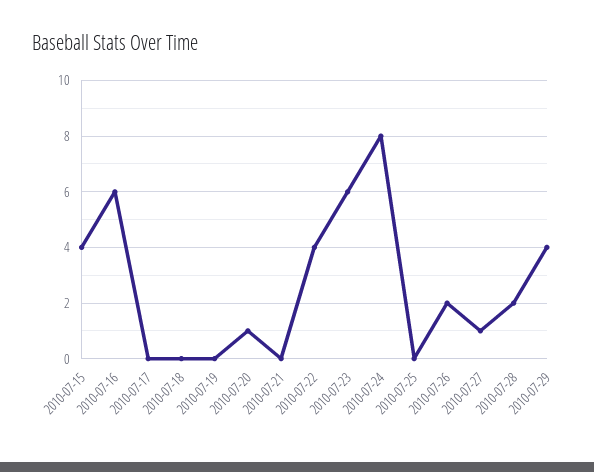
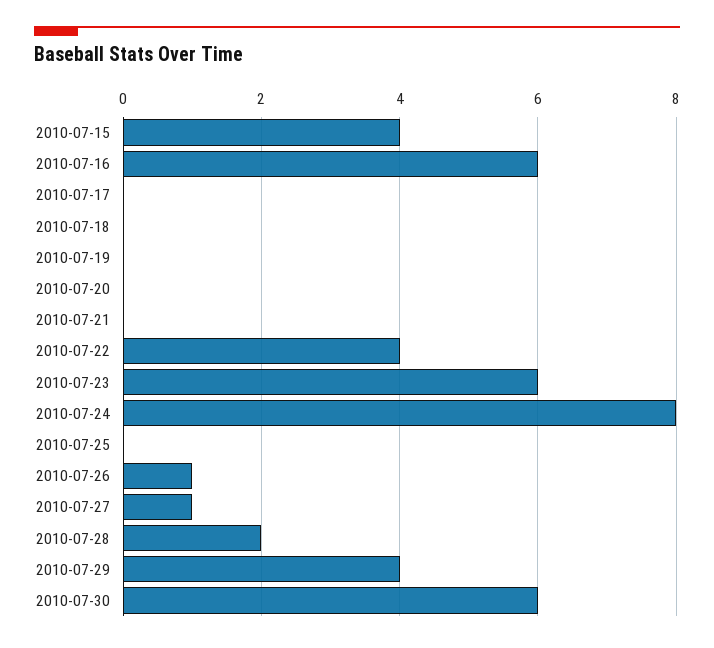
2010-07-20: 1 -> 0
2010-07-26: 2 -> 1
2010-07-30: none -> 6

